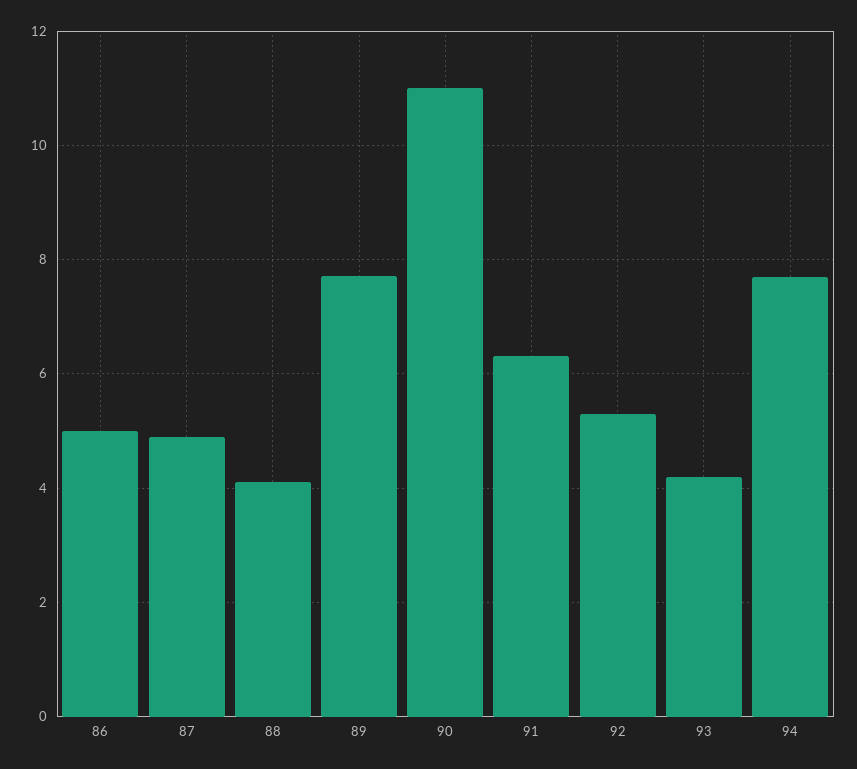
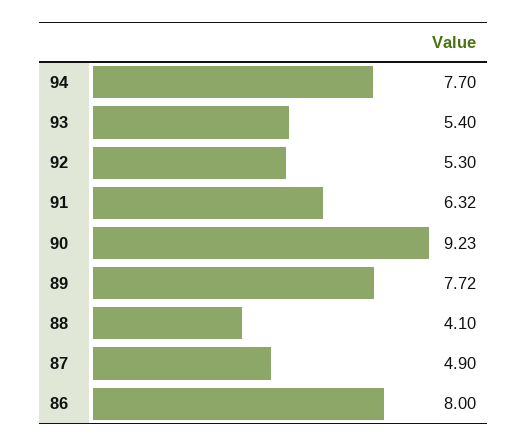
86: 5 -> 8
90: 11 -> 9.23
93: 4.2 -> 5.4

